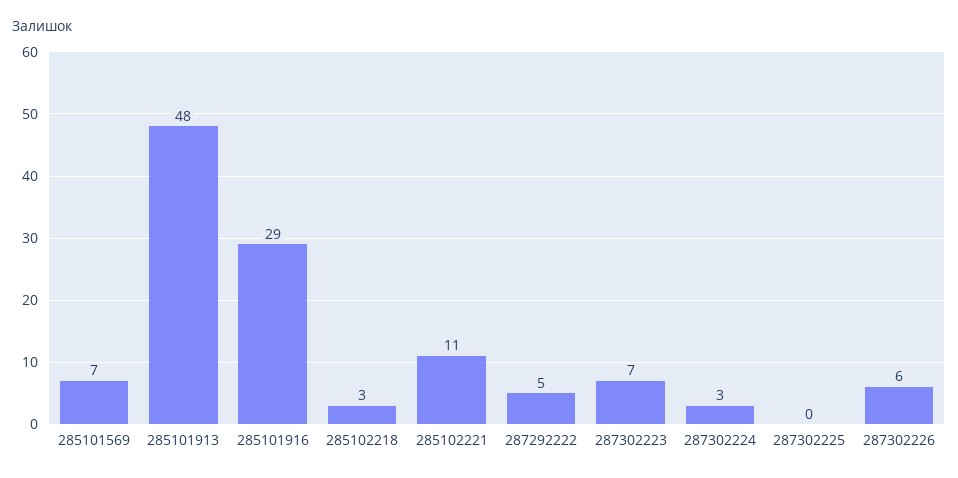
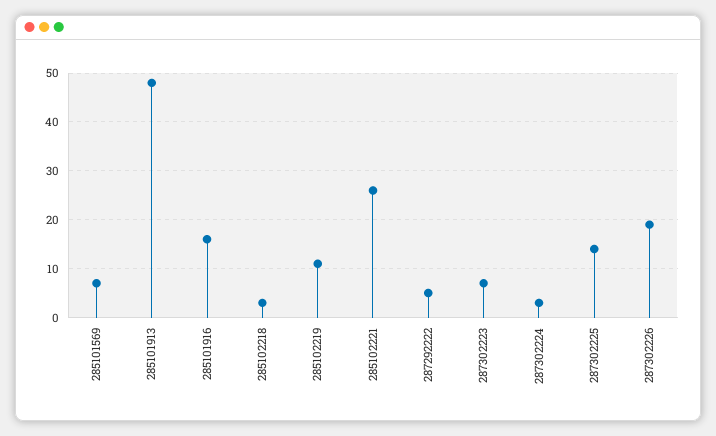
285101916: 29 -> 15
285102221: 11 -> 25
287302225: 0 -> 15
287302226: 6 -> 20
285102219: none -> 10

